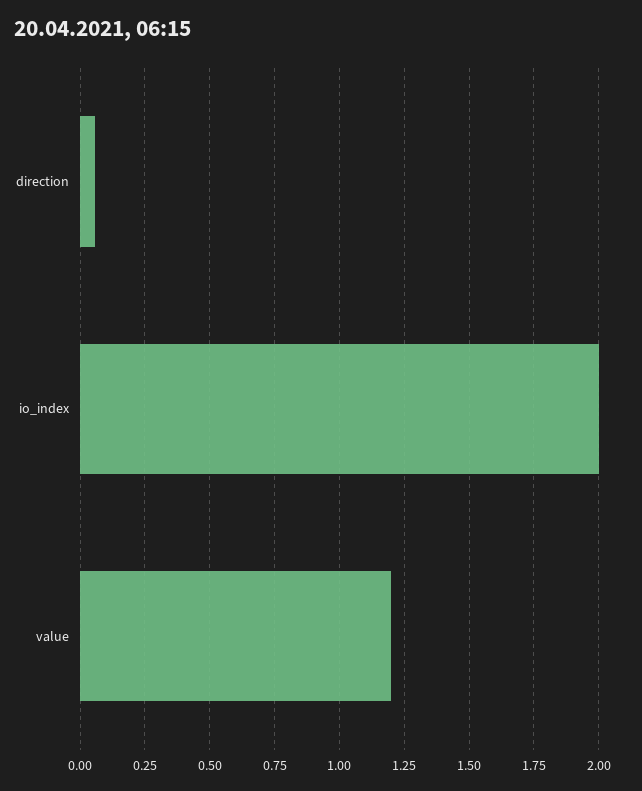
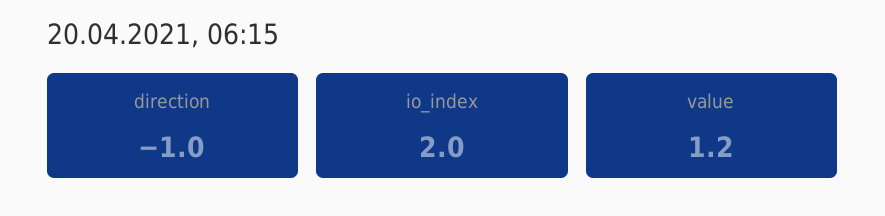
direction: 0.05 -> -1

